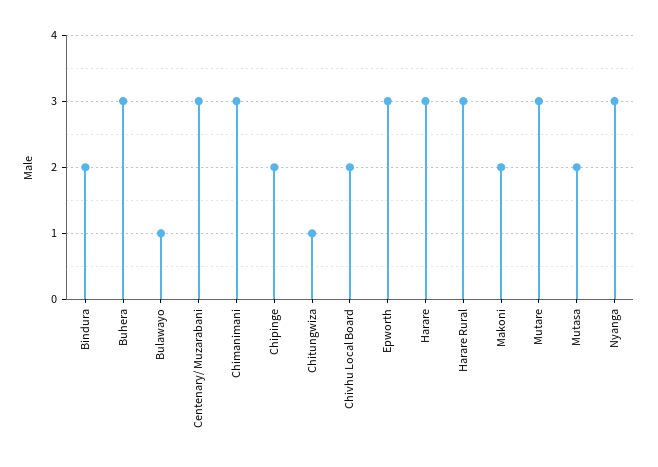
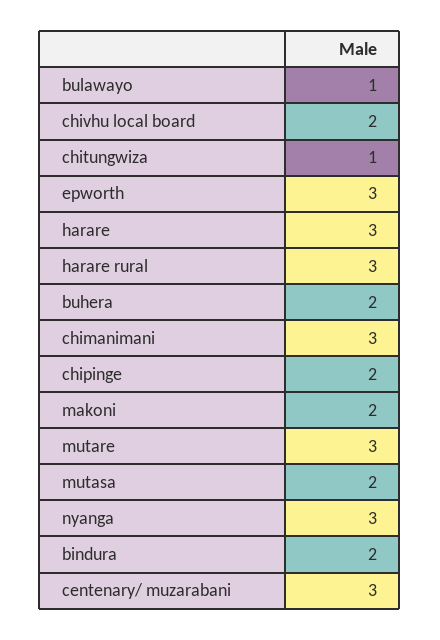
Buhera: 3 -> 2

